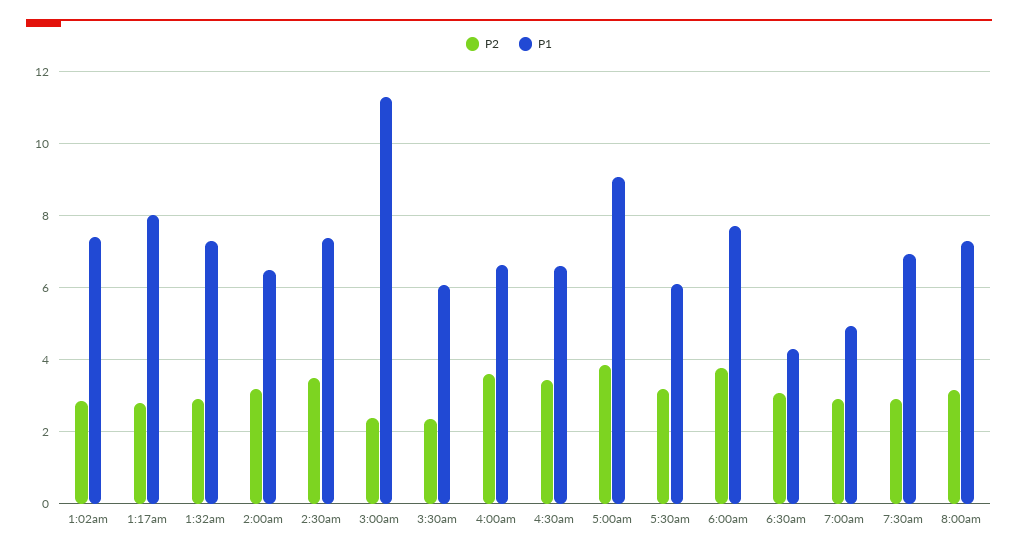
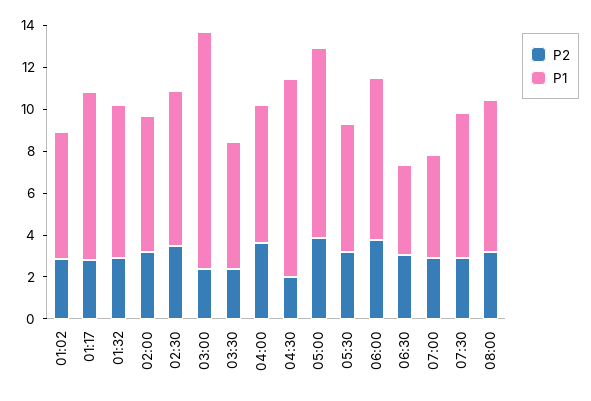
P1, 1:02am: 7.4 -> 6
P2, 4:30am: 3.4 -> 2
P1, 4:30am: 6.6 -> 9.5

